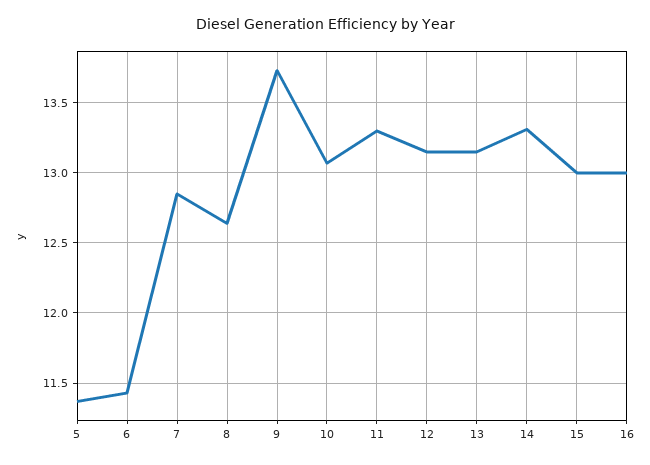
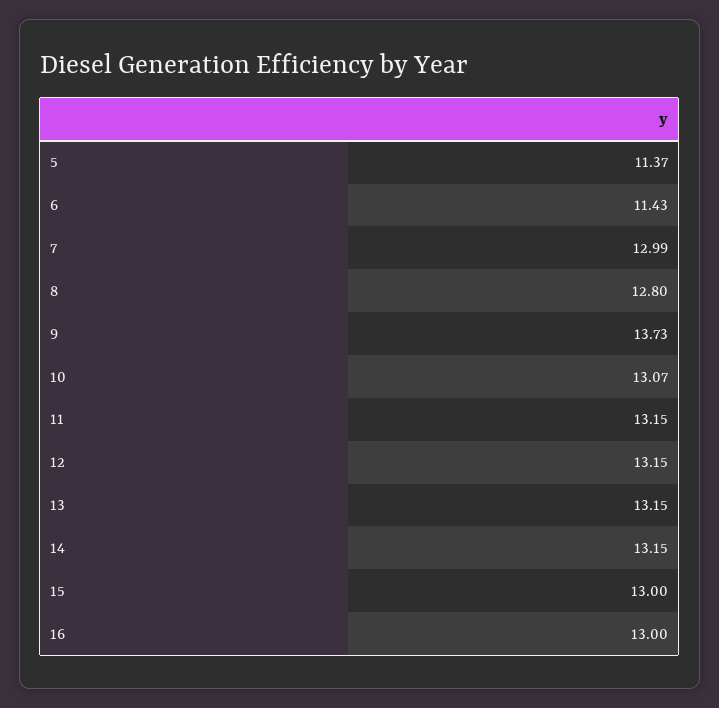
7: 12.85 -> 12.99
8: 12.65 -> 12.8
11: 13.3 -> 13.15
14: 13.3 -> 13.15

